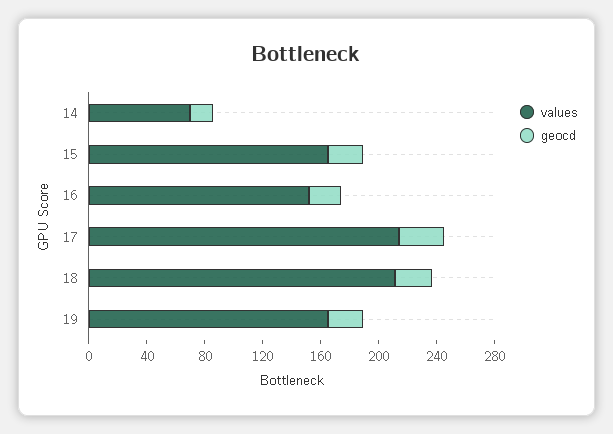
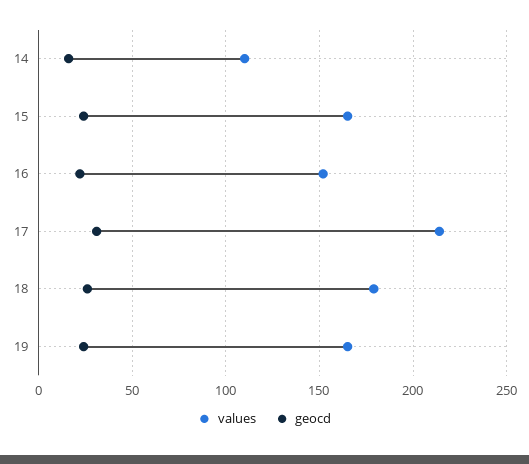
values, 14: 70 -> 110
values, 18: 210 -> 180

